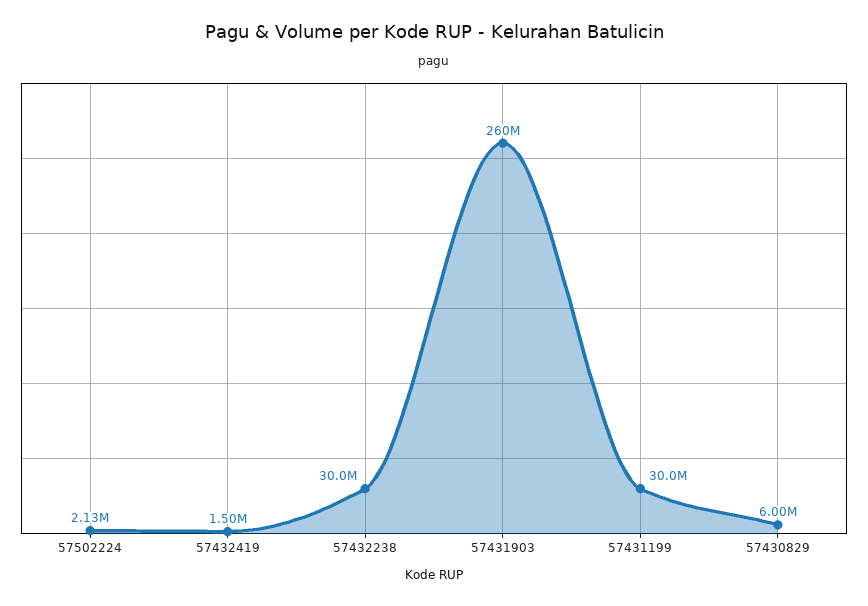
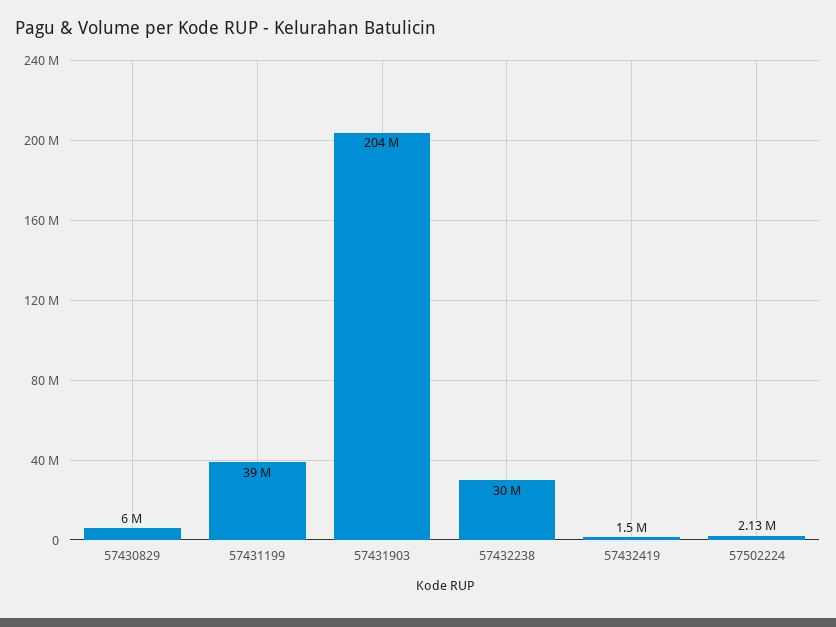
57431903: 260000000 -> 204000000
57431199: 30000000 -> 39000000

